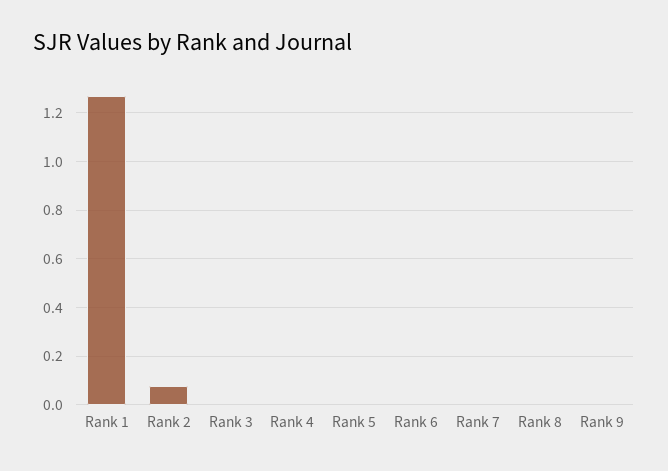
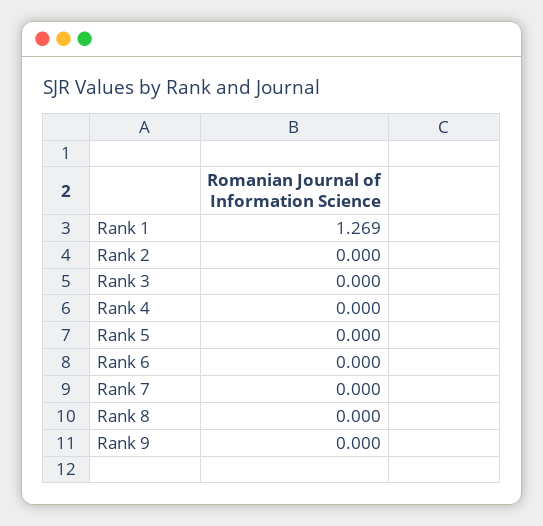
Rank 2: 0.075 -> 0

